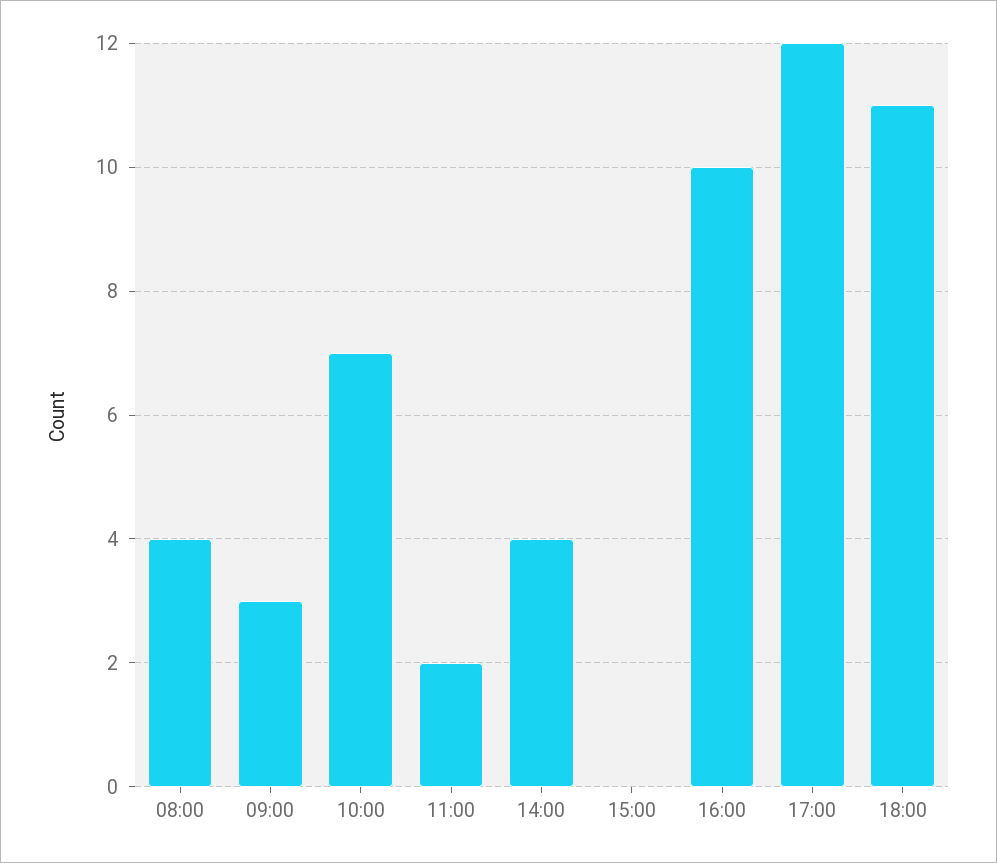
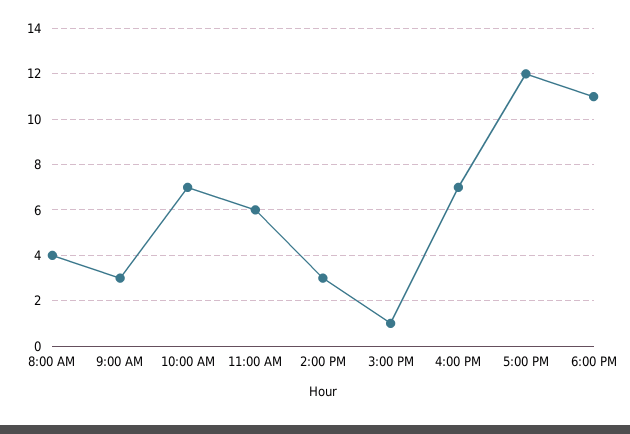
11:00: 2 -> 6
14:00: 4 -> 3
15:00: 0 -> 1
16:00: 10 -> 7

